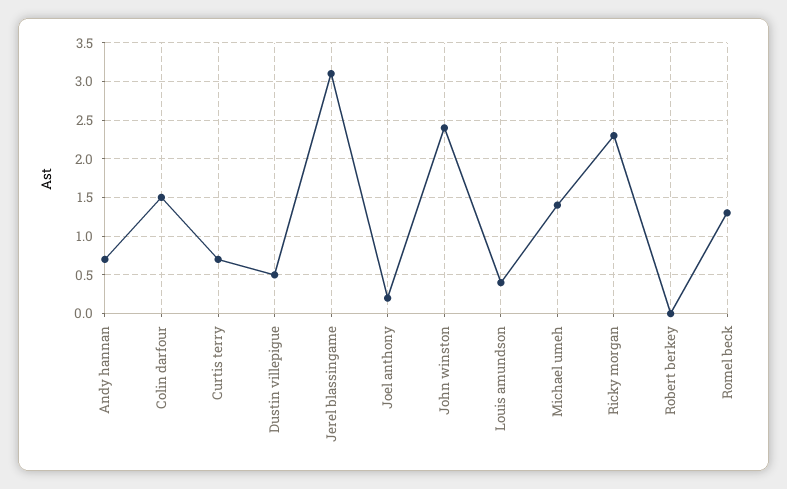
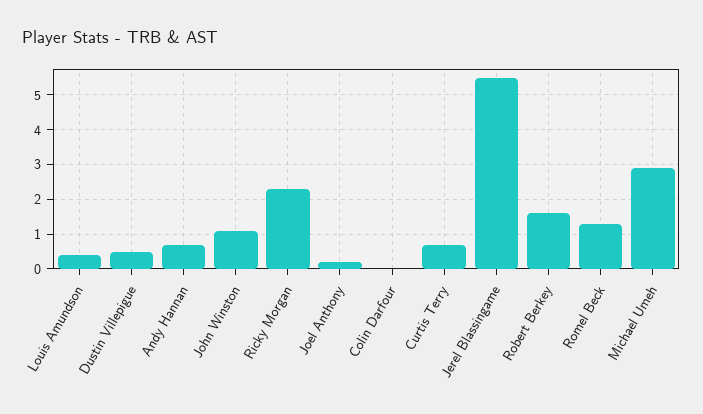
Colin darfour: 1.5 -> 0
Jerel blassingame: 3.1 -> 5.5
John winston: 2.4 -> 1
Michael umeh: 1.4 -> 3
Robert berkey: 0 -> 1.5

